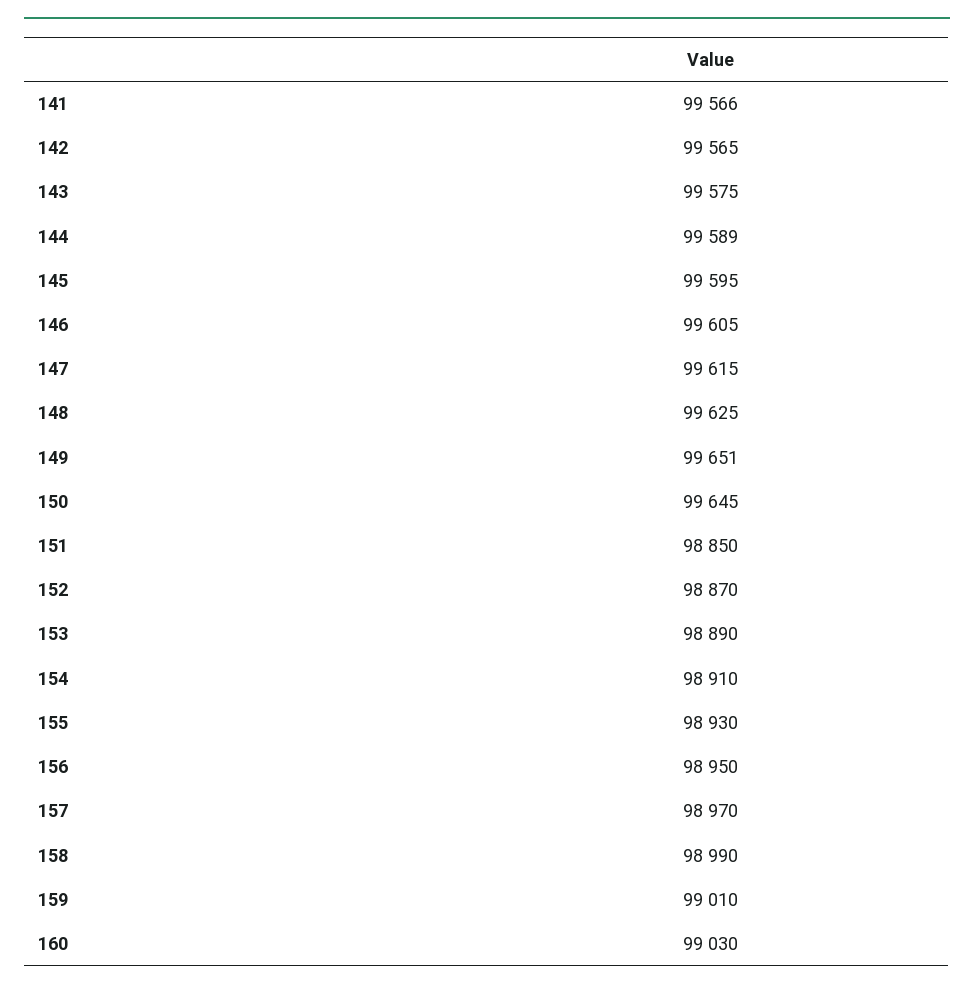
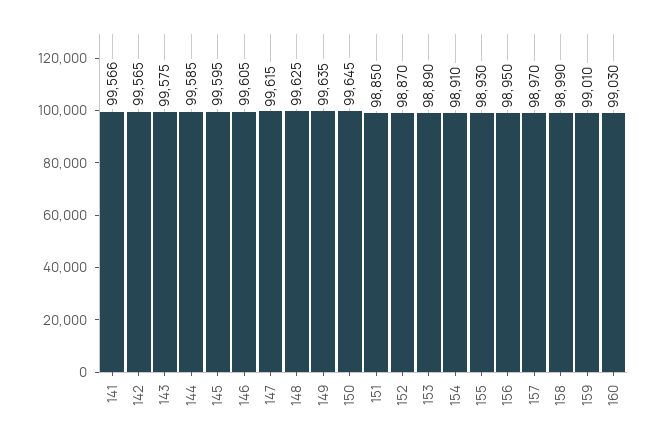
144: 99589 -> 99585
149: 99651 -> 99635

